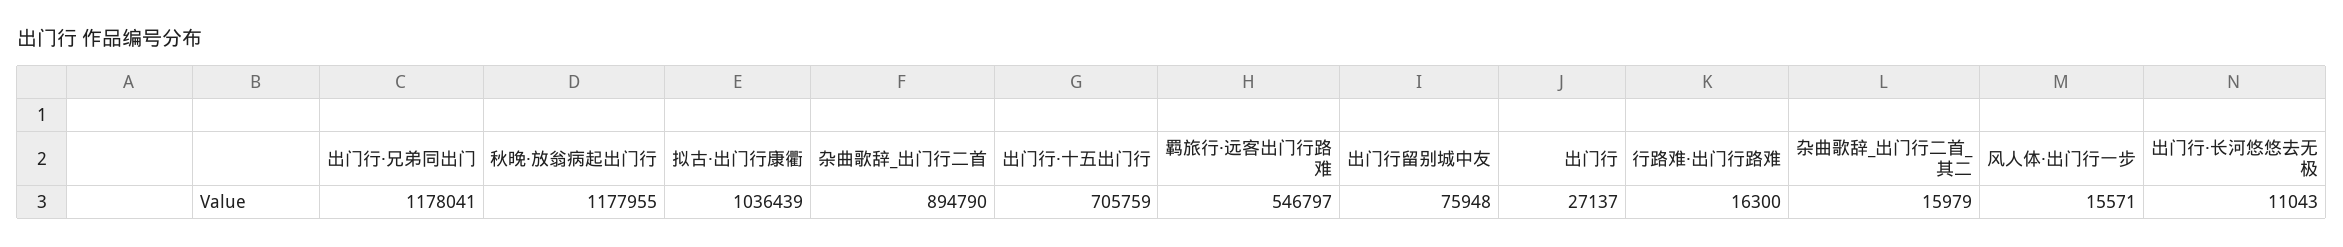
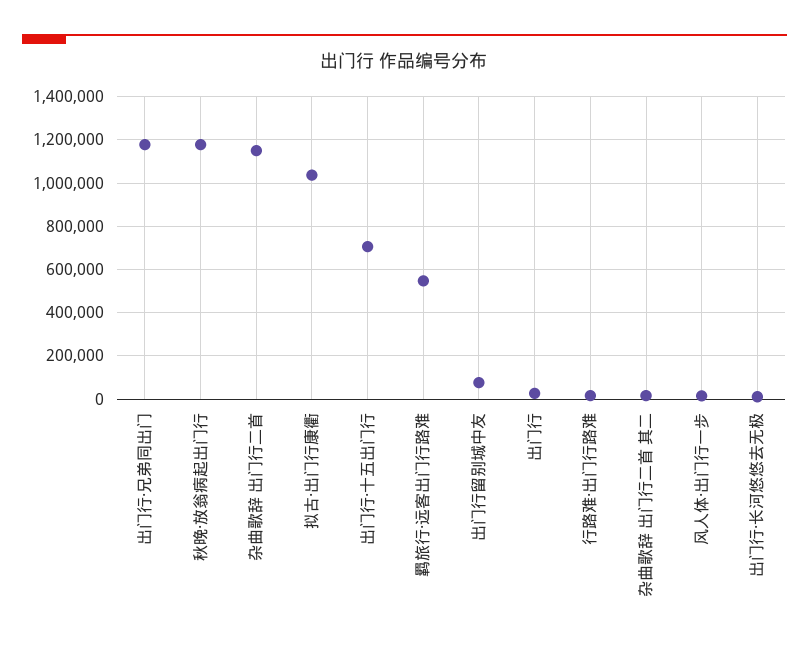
杂曲歌辞_出门行二首: 894790 -> 1150000

